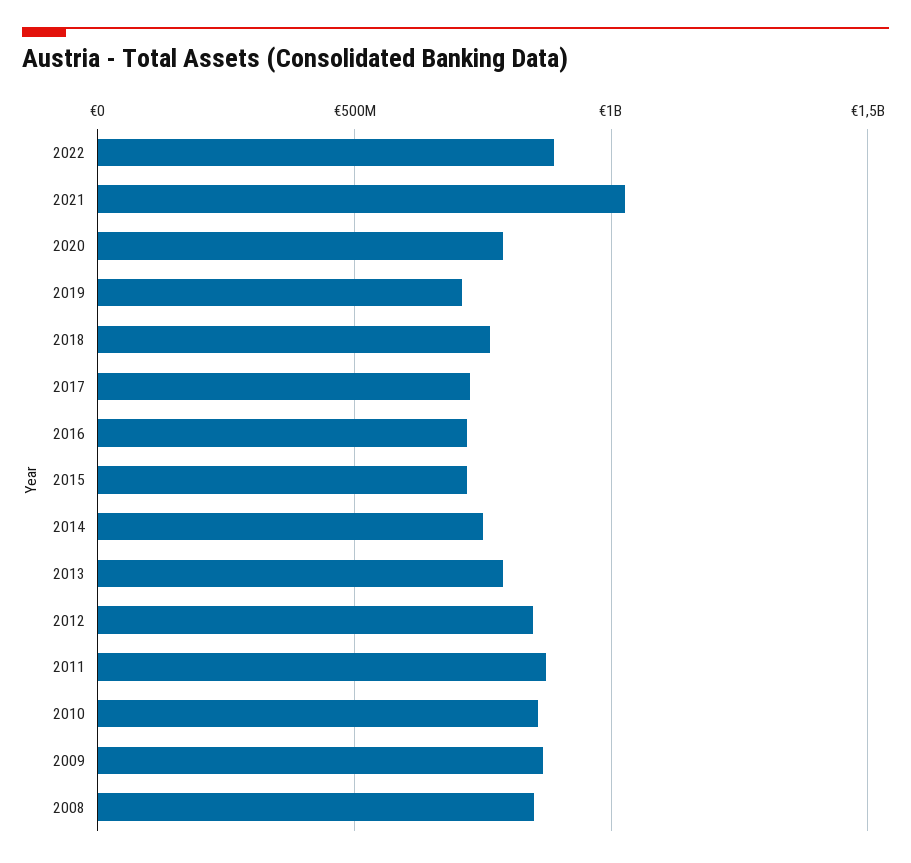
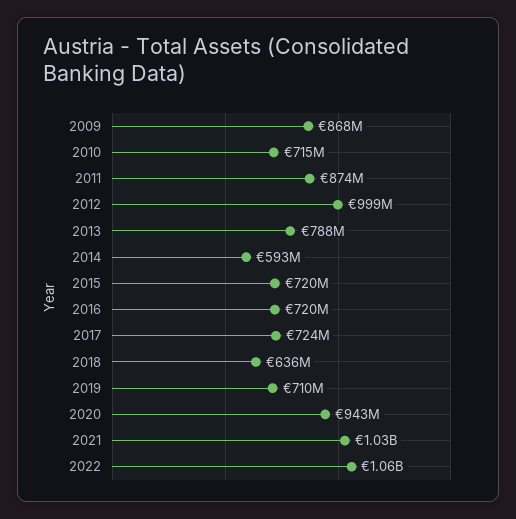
2022: 900000000 -> 1060000000
2020: 800000000 -> 943000000
2018: 750000000 -> 636000000
2014: 750000000 -> 593000000
2012: 850000000 -> 999000000
2010: 850000000 -> 715000000
2008: 850000000 -> none

